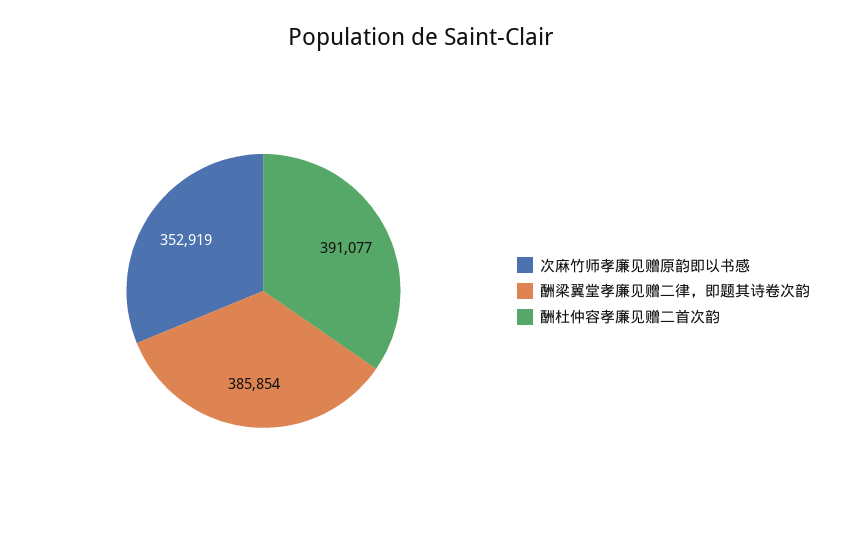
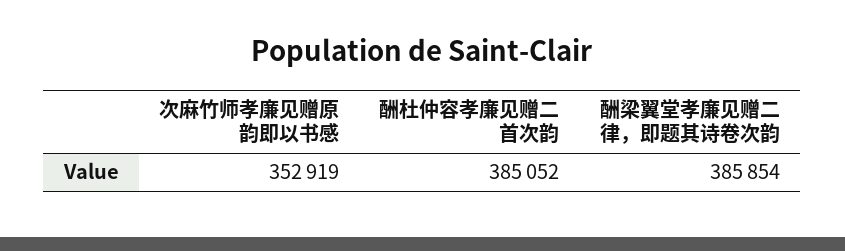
酬杜仲容孝廉见赠二首次韵: 391077 -> 385052

